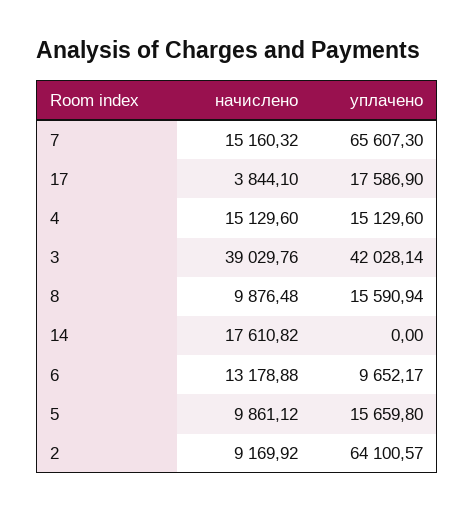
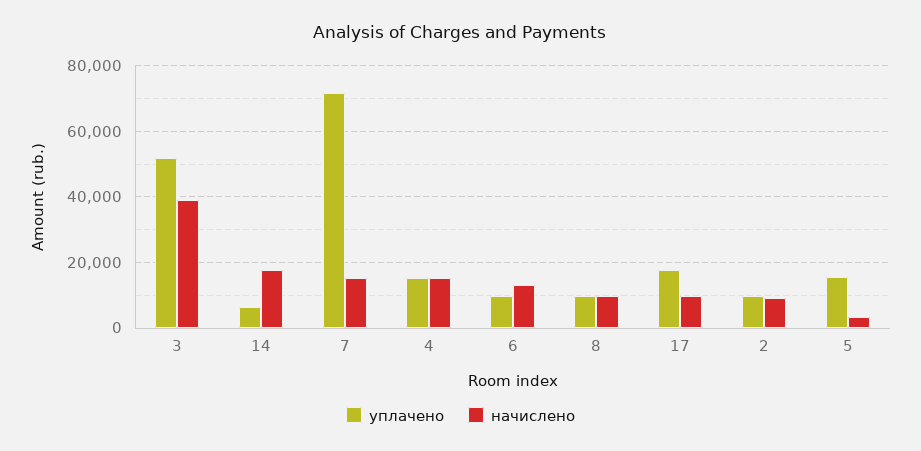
уплачено, 7: 65607.3 -> 72000
начислено, 17: 3844.1 -> 10000
уплачено, 3: 42028.14 -> 52000
уплачено, 8: 15590.94 -> 10000
уплачено, 14: 0 -> 6000
начислено, 5: 9861.12 -> 4000
уплачено, 2: 64100.57 -> 10000

